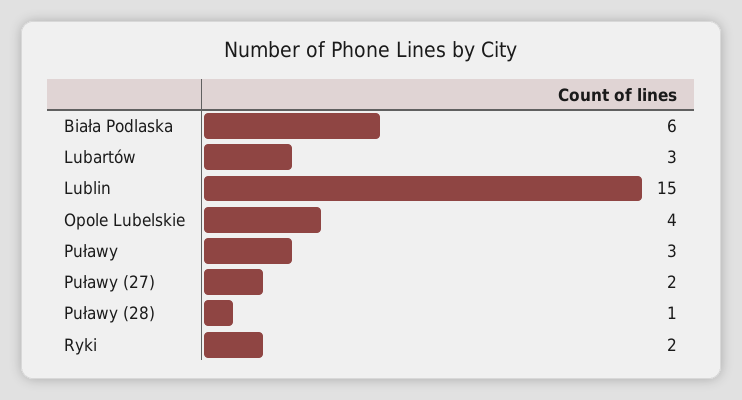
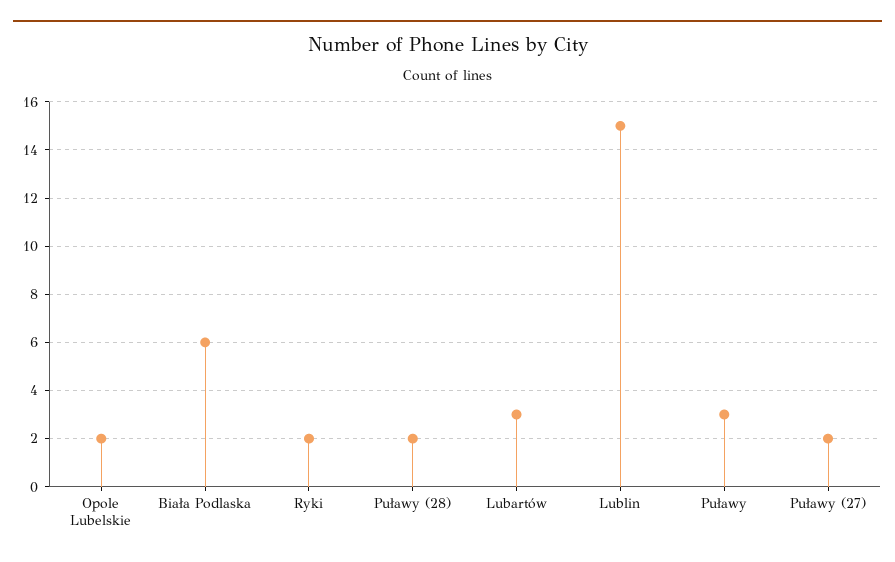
Opole Lubelskie: 4 -> 2
Puławy (28): 1 -> 2

